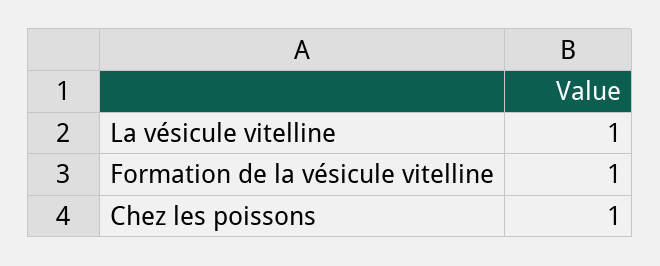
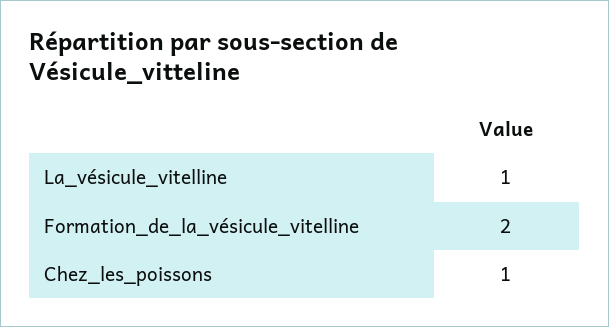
Formation de la vésicule vitelline: 1 -> 2

